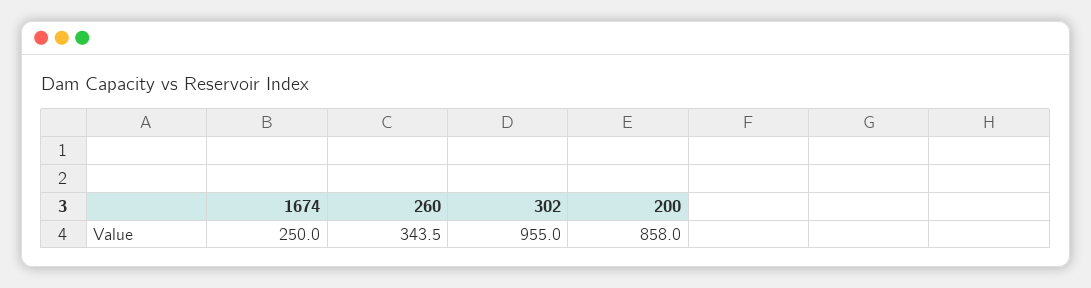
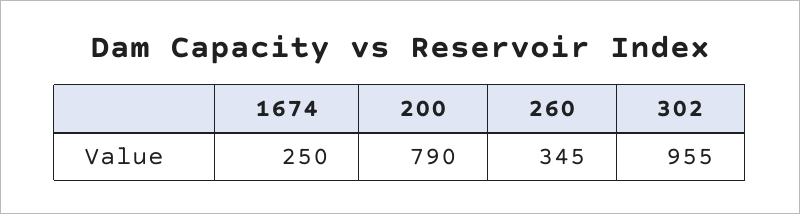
260: 343.5 -> 345
200: 858 -> 790

